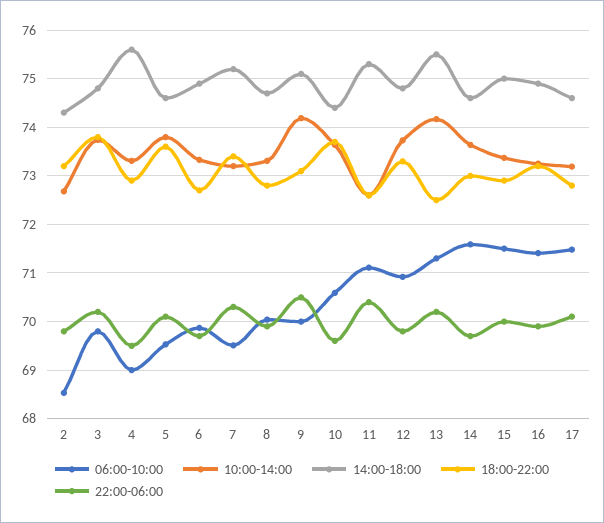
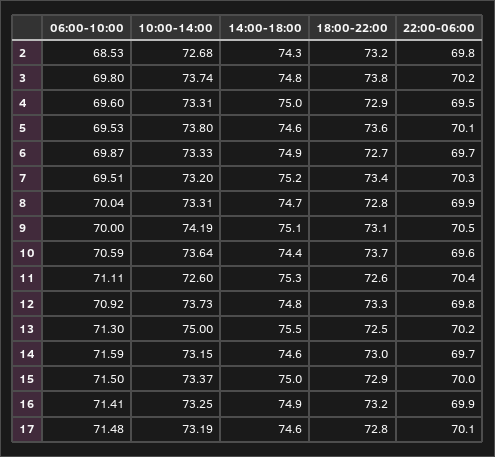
06:00-10:00, 4: 69 -> 69.6
14:00-18:00, 4: 75.6 -> 75
10:00-14:00, 13: 74.2 -> 75
10:00-14:00, 14: 73.6 -> 73.15

